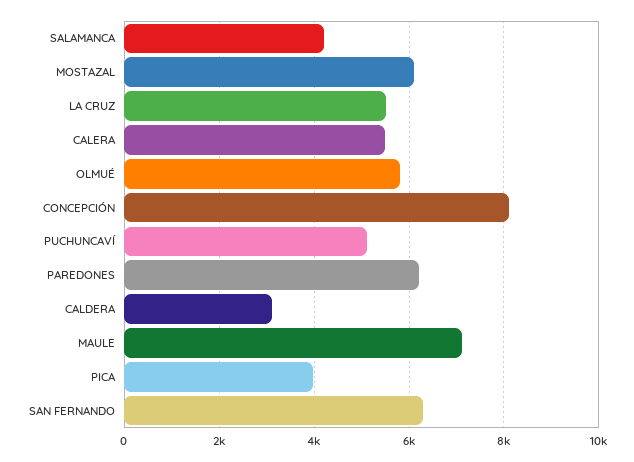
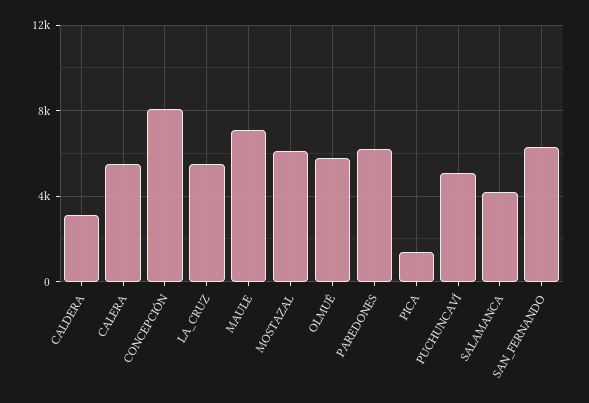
PICA: 4000 -> 1500

